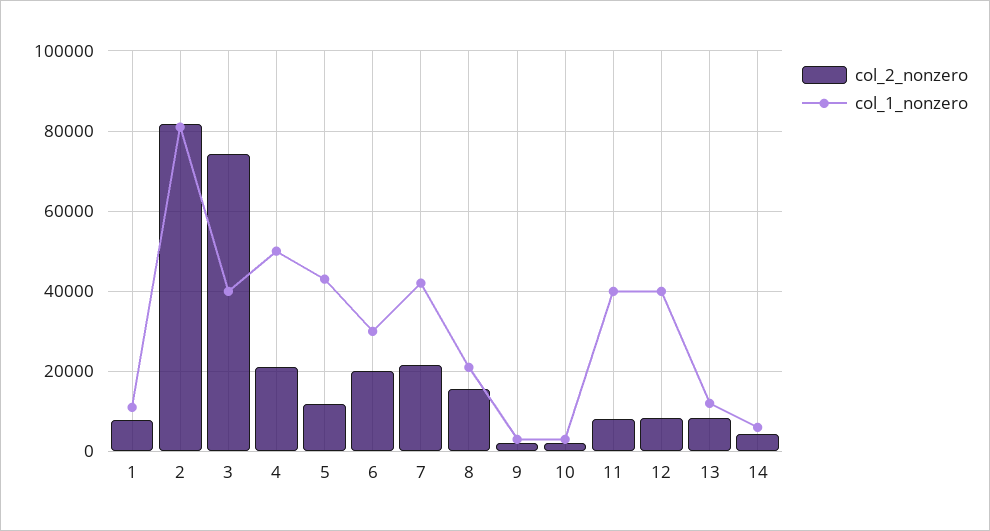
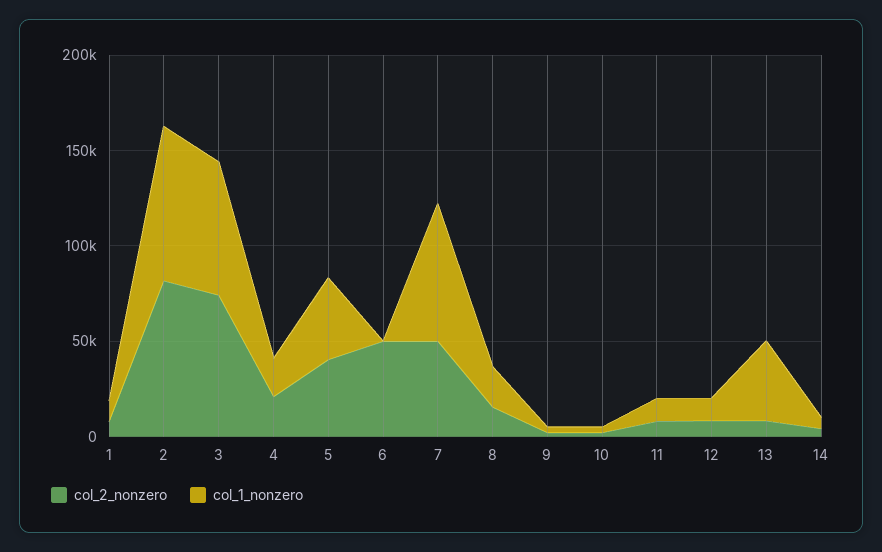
col_1_nonzero, 3: 40000 -> 70000
col_1_nonzero, 4: 50000 -> 20000
col_2_nonzero, 5: 12000 -> 40000
col_2_nonzero, 6: 20000 -> 50000
col_1_nonzero, 6: 30000 -> 0
col_2_nonzero, 7: 22000 -> 50000
col_1_nonzero, 7: 42000 -> 70000
col_1_nonzero, 11: 40000 -> 10000
col_1_nonzero, 12: 40000 -> 10000
col_1_nonzero, 13: 12000 -> 40000

